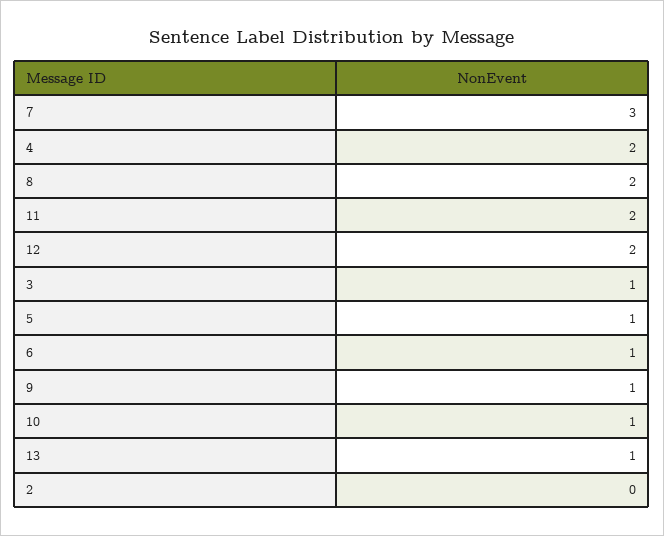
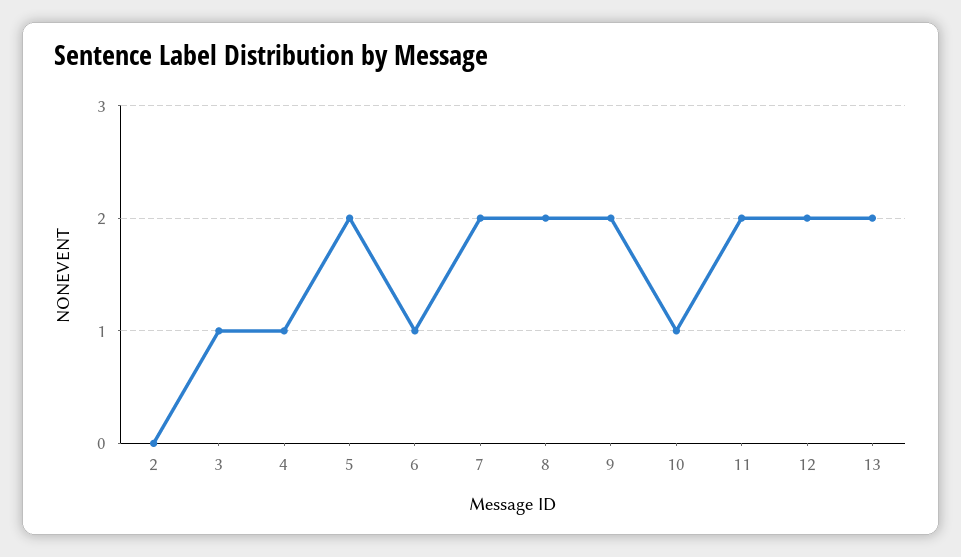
7: 3 -> 2
4: 2 -> 1
5: 1 -> 2
9: 1 -> 2
13: 1 -> 2

